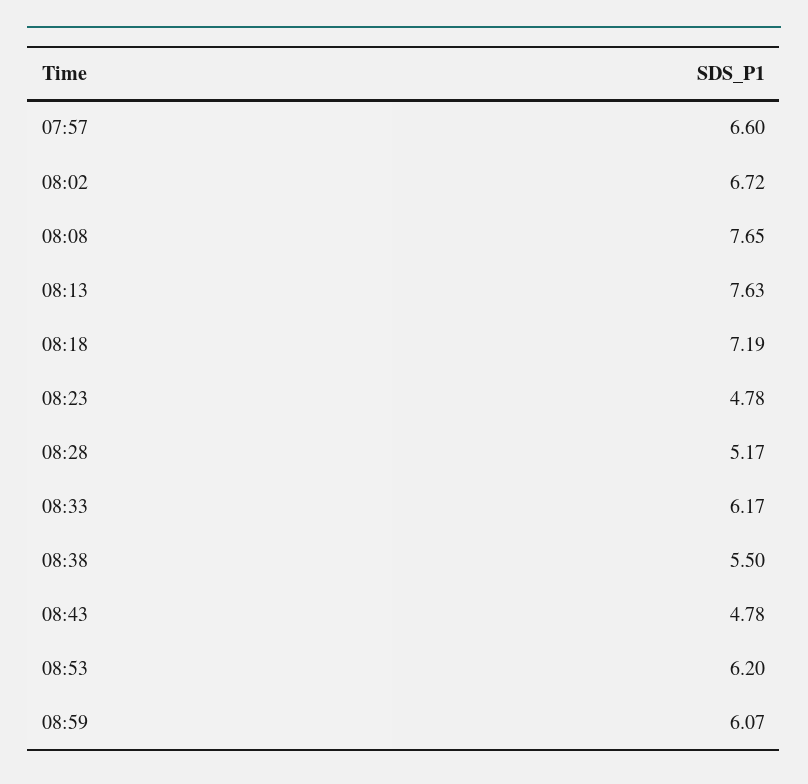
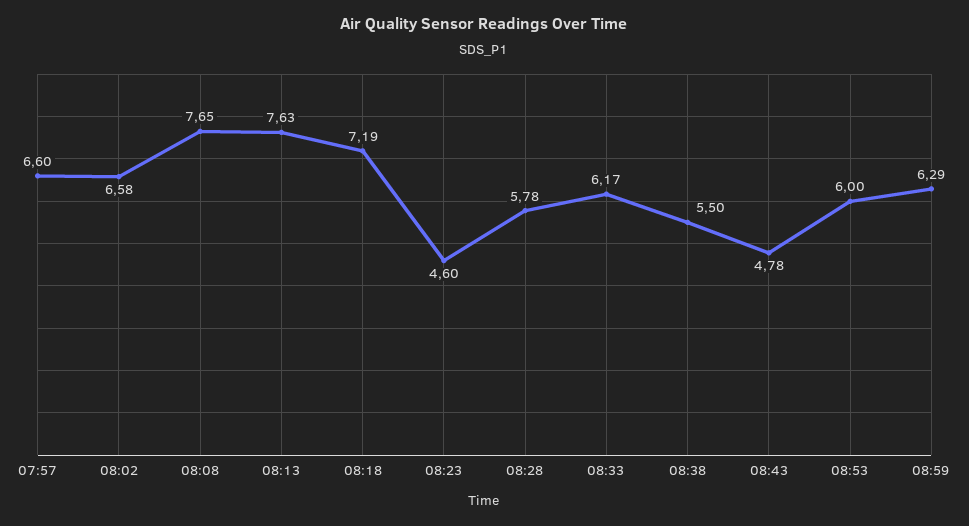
08:02: 6.72 -> 6.58
08:23: 4.78 -> 4.6
08:28: 5.17 -> 5.78
08:53: 6.2 -> 6
08:59: 6.07 -> 6.29

